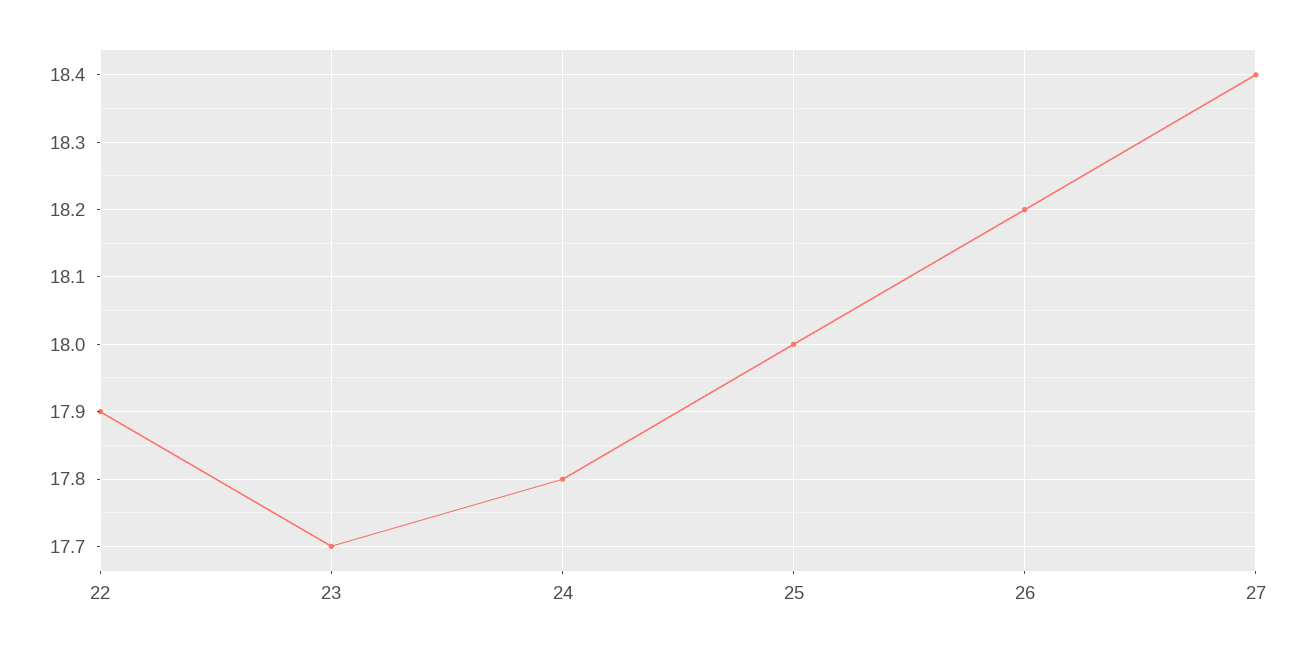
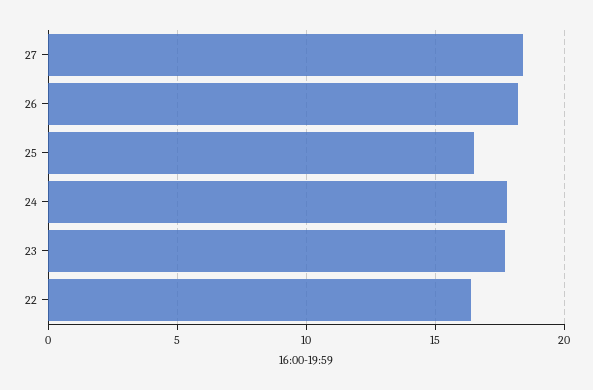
22: 17.9 -> 16.5
25: 18 -> 16.5

